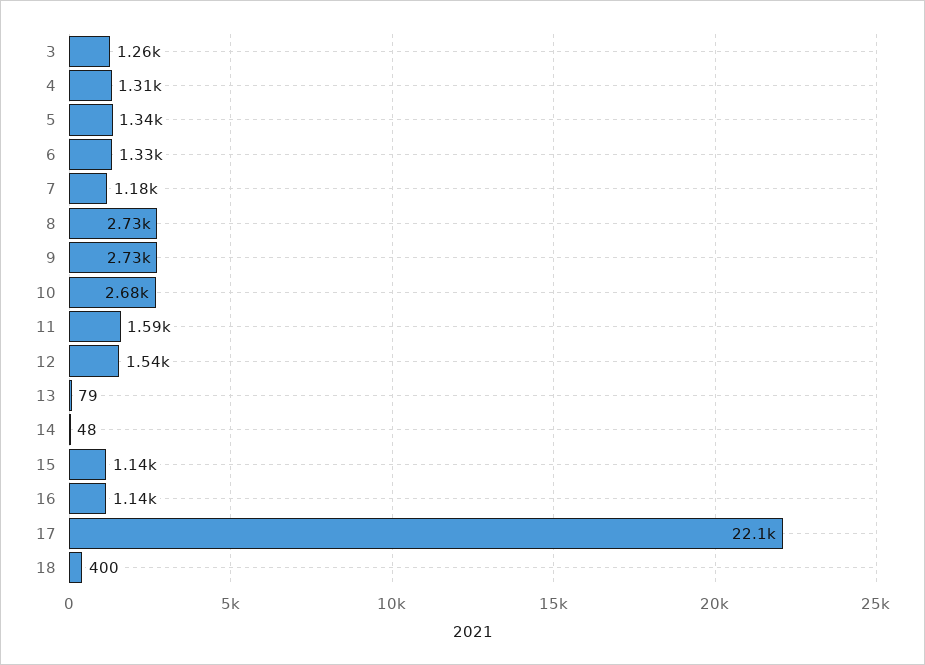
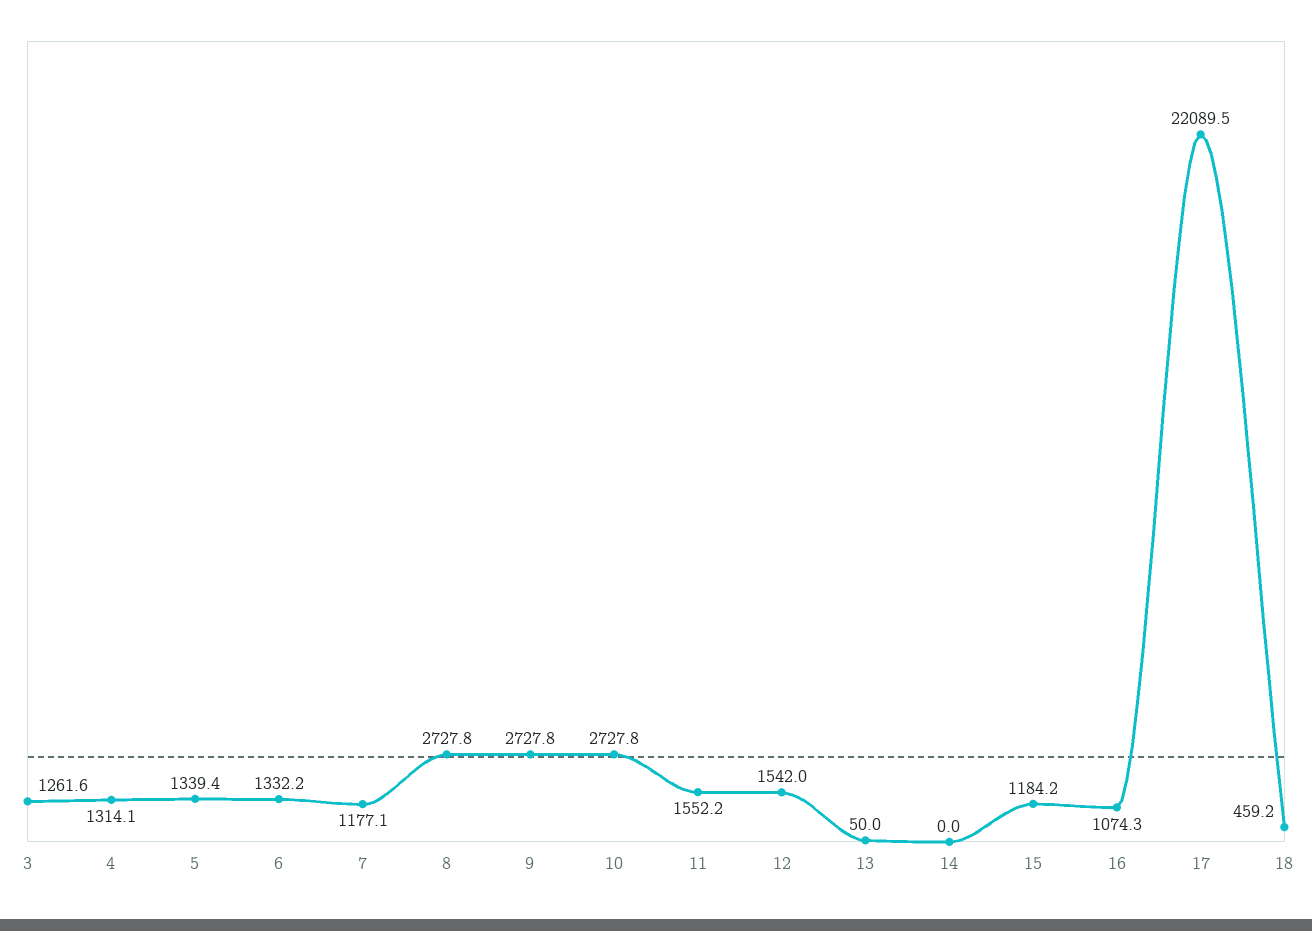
10: 2680 -> 2727.8
11: 1590 -> 1552.2
13: 79 -> 50
14: 48 -> 0
15: 1140 -> 1184.2
16: 1140 -> 1074.3
18: 400 -> 459.2

